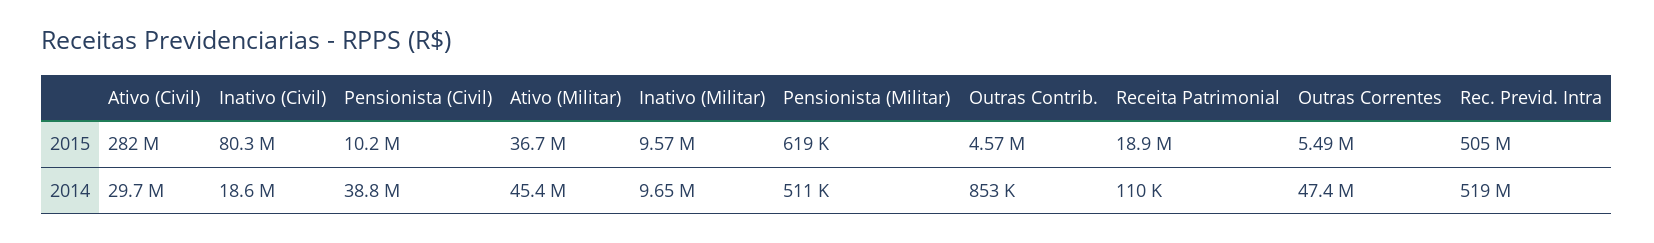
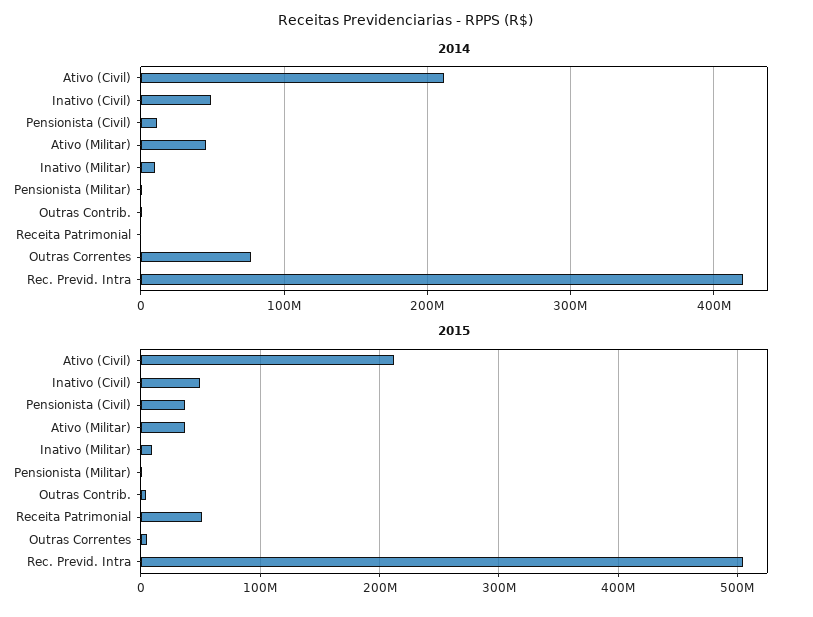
2015, Ativo (Civil): 282000000 -> 210000000
2015, Inativo (Civil): 80300000 -> 50000000
2015, Pensionista (Civil): 10200000 -> 40000000
2015, Receita Patrimonial: 18900000 -> 50000000
2014, Ativo (Civil): 29700000 -> 210000000
2014, Inativo (Civil): 18600000 -> 50000000
2014, Pensionista (Civil): 38800000 -> 10000000
2014, Outras Correntes: 47400000 -> 80000000
2014, Rec. Previd. Intra: 519000000 -> 420000000

